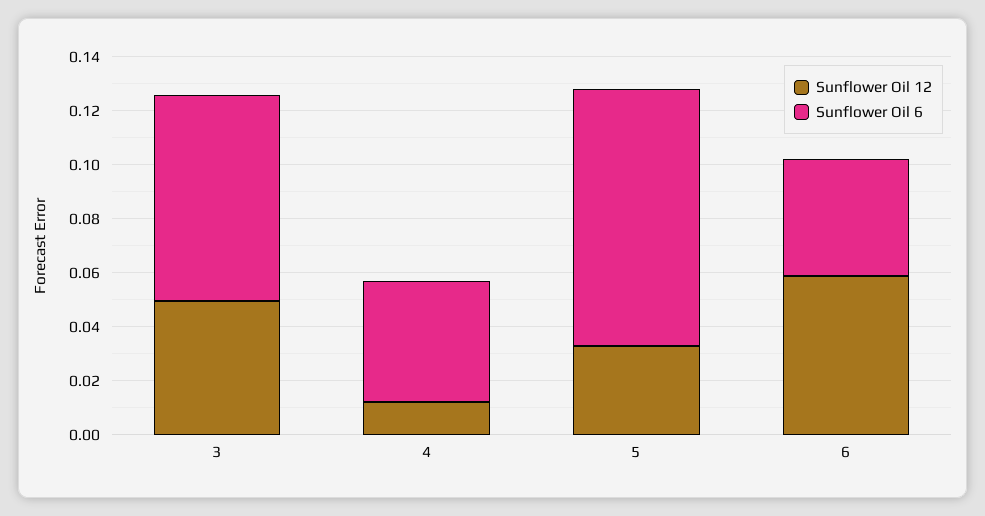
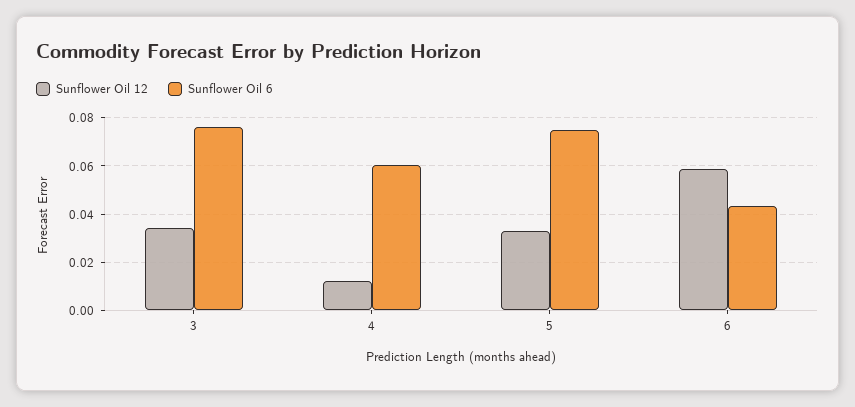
Sunflower Oil 12, 3: 0.05 -> 0.035
Sunflower Oil 6, 4: 0.045 -> 0.06
Sunflower Oil 6, 5: 0.095 -> 0.075

